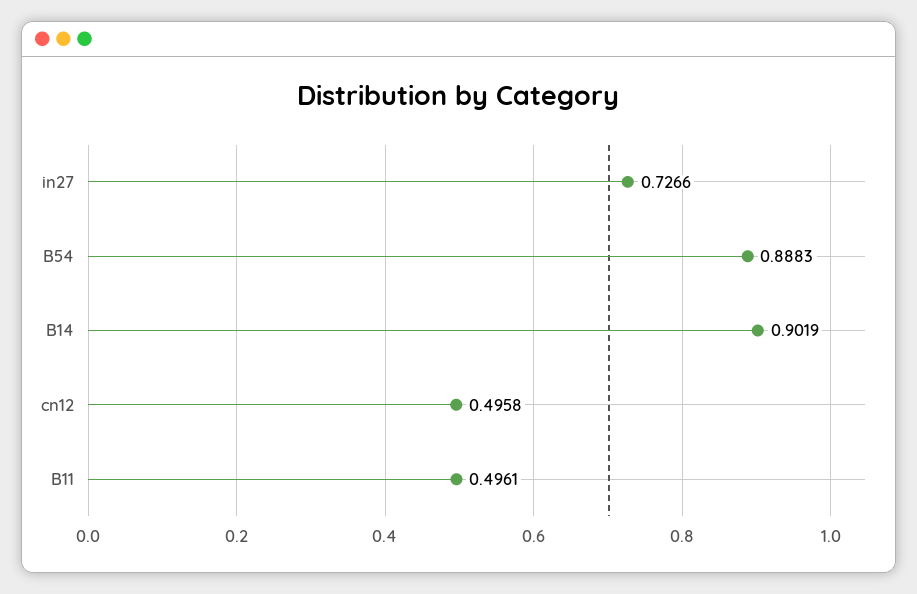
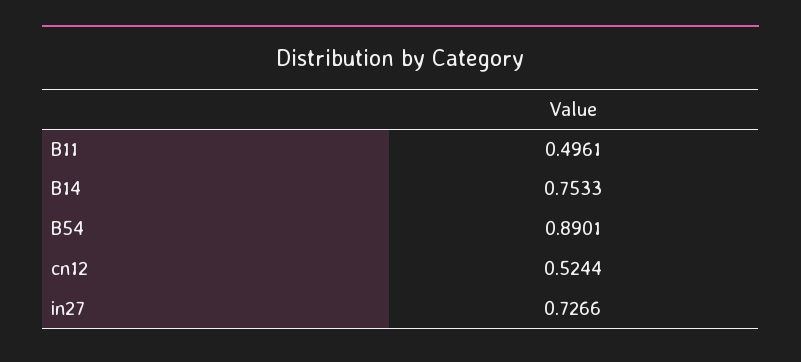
B54: 0.8883 -> 0.8901
B14: 0.9019 -> 0.7533
cn12: 0.4958 -> 0.5244

